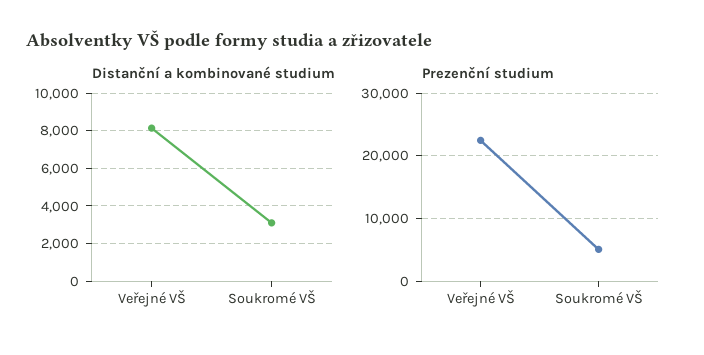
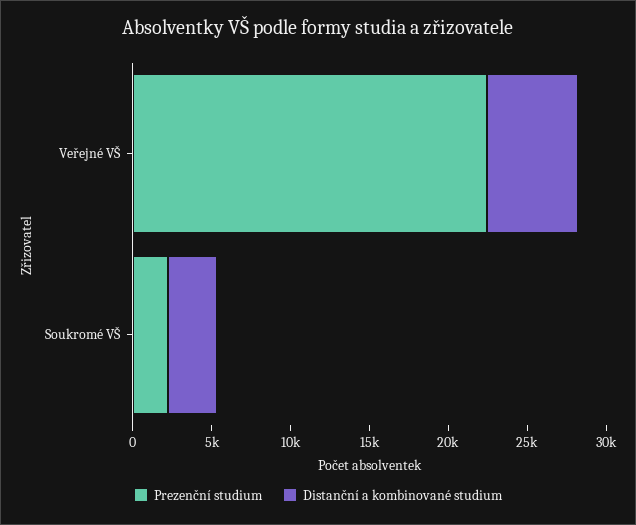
Distanční a kombinované studium, Veřejné VŠ: 8000 -> 6000
Prezenční studium, Soukromé VŠ: 5000 -> 2000

